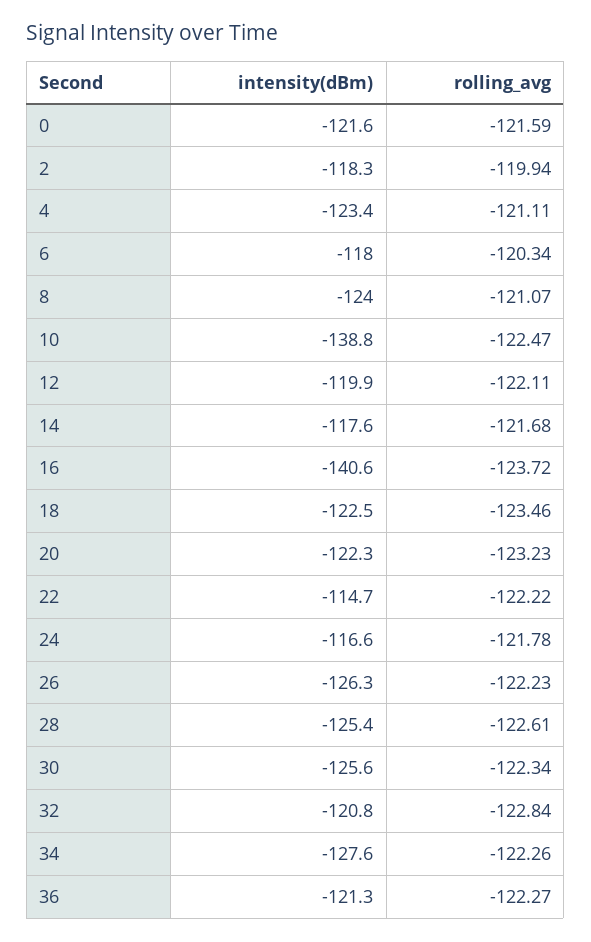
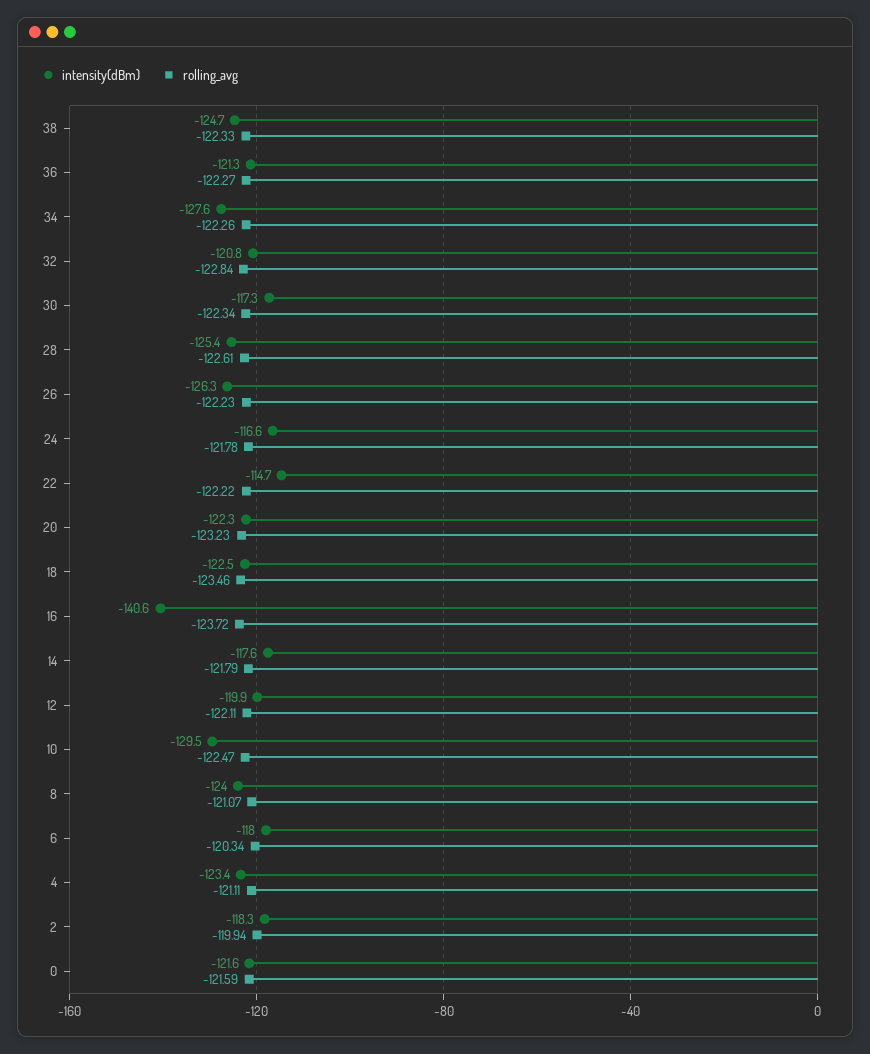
intensity(dBm), 10: -138.8 -> -129.5
rolling_avg, 14: -121.68 -> -121.79
intensity(dBm), 30: -125.6 -> -117.3
intensity(dBm), 38: none -> -124.7
rolling_avg, 38: none -> -122.33

